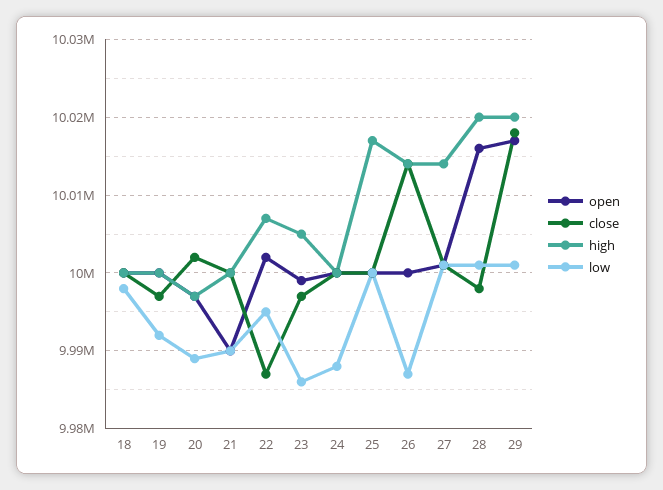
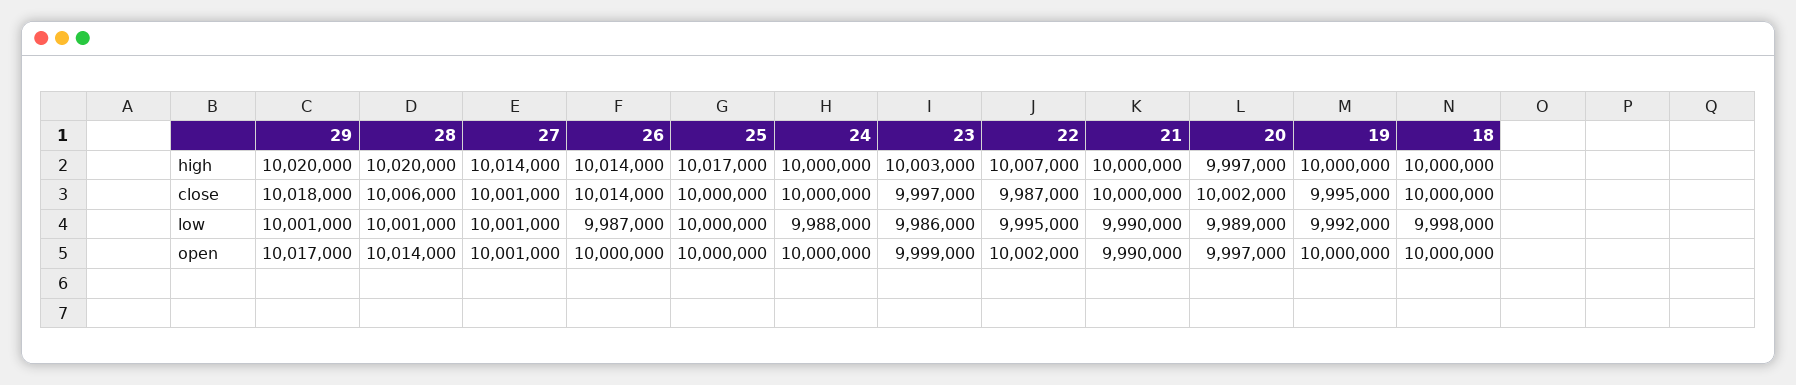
close, 19: 9997000 -> 9995000
high, 23: 10005000 -> 10003000
open, 28: 10016000 -> 10014000
close, 28: 9998000 -> 10006000

